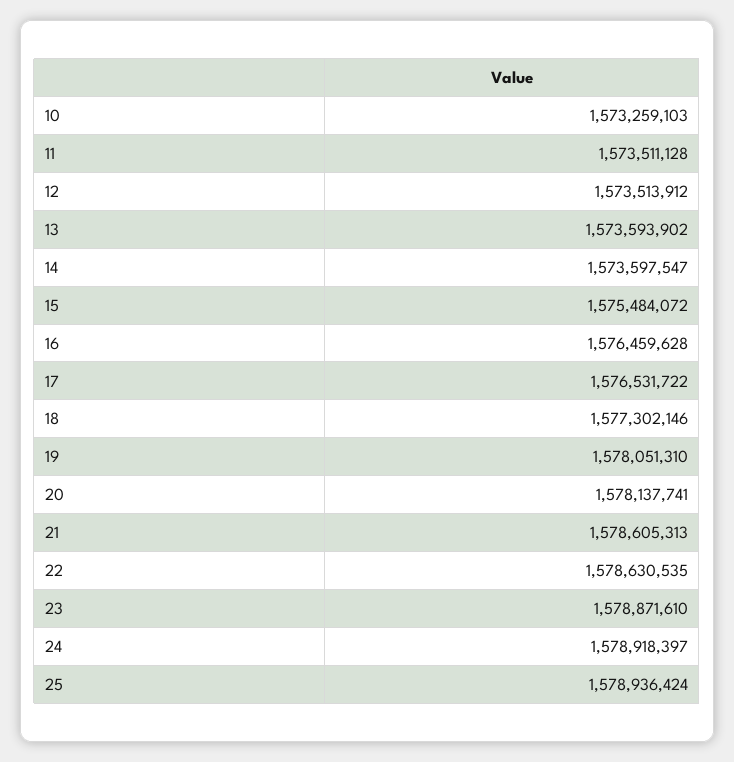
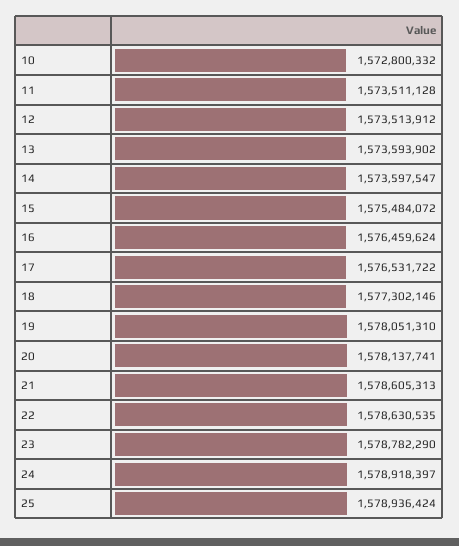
10: 1573259103 -> 1572800332
16: 1576459628 -> 1576459624
23: 1578871610 -> 1578782290

